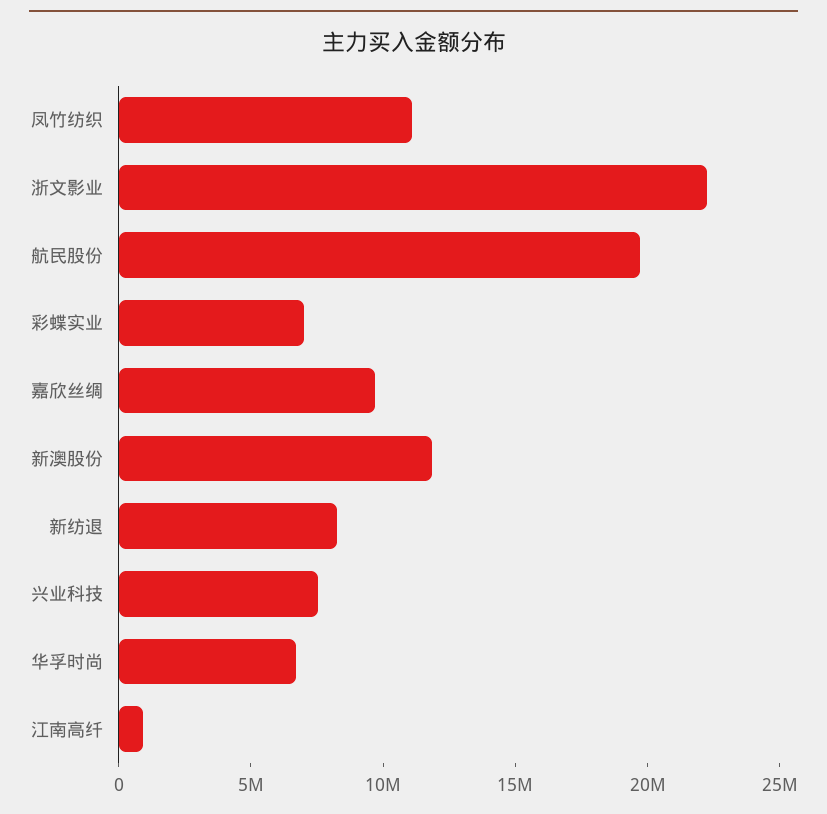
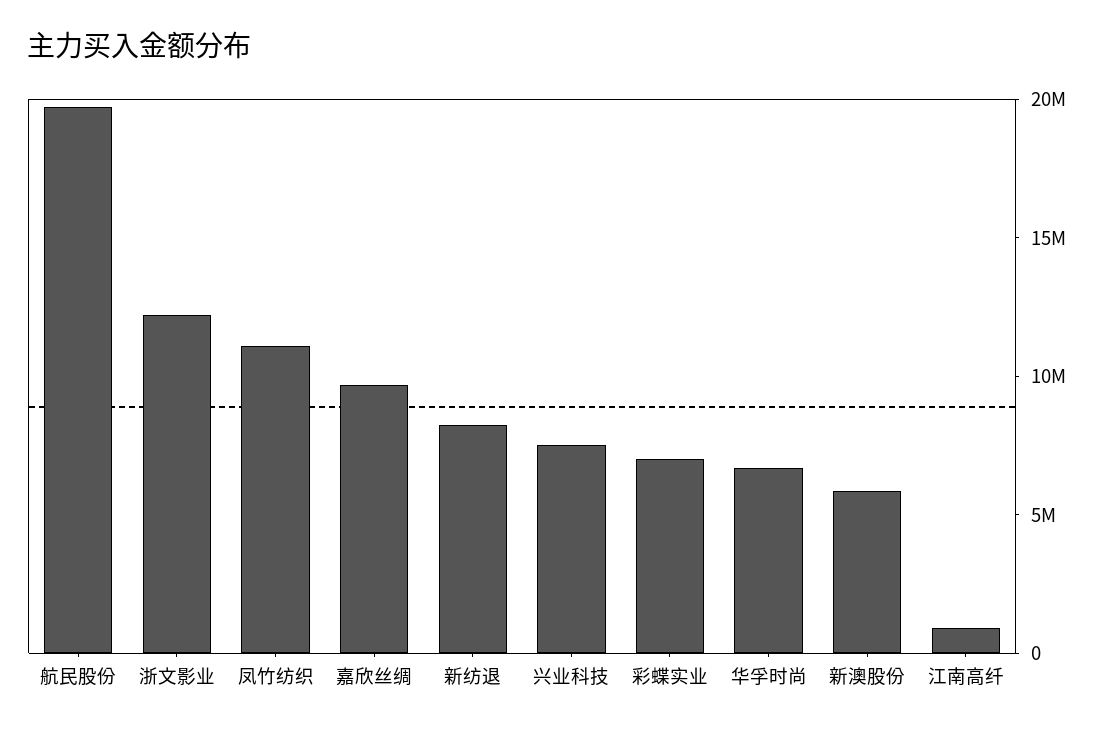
浙文影业: 22000000 -> 12000000
新澳股份: 12000000 -> 6000000

